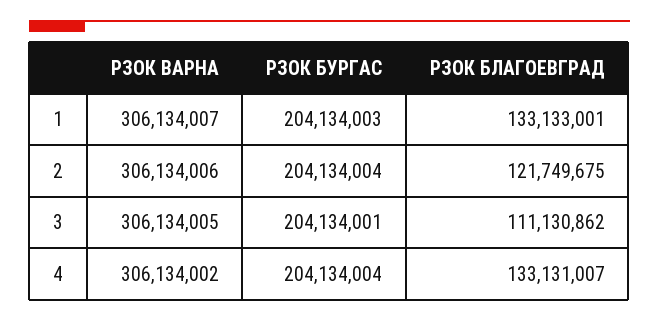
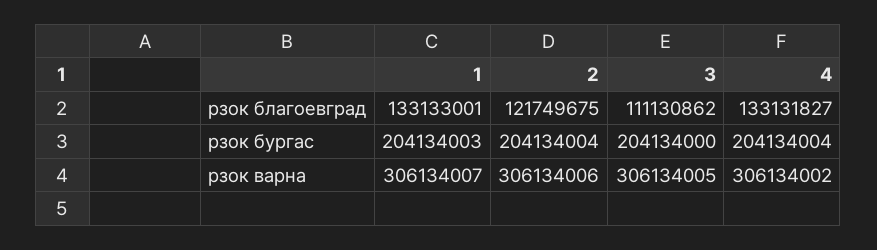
РЗОК БУРГАС, 3: 204134001 -> 204134000
РЗОК БЛАГОЕВГРАД, 4: 133131007 -> 133131827

